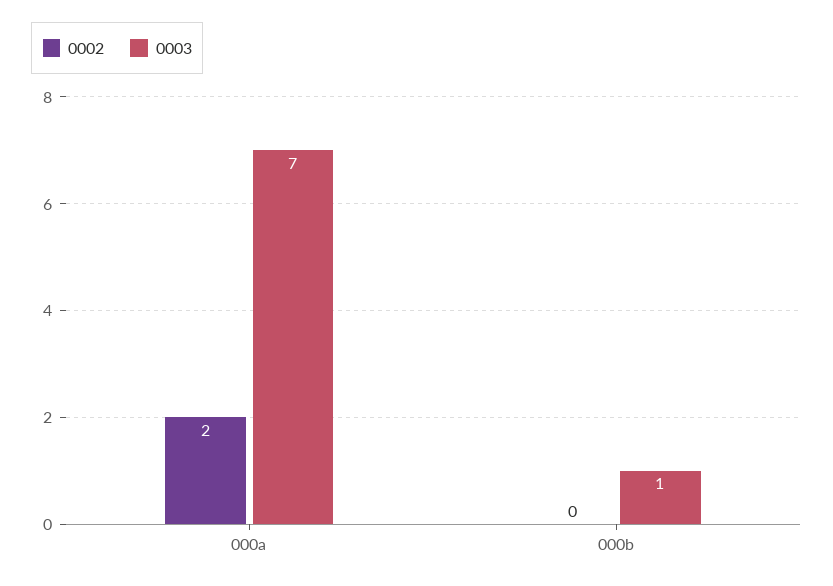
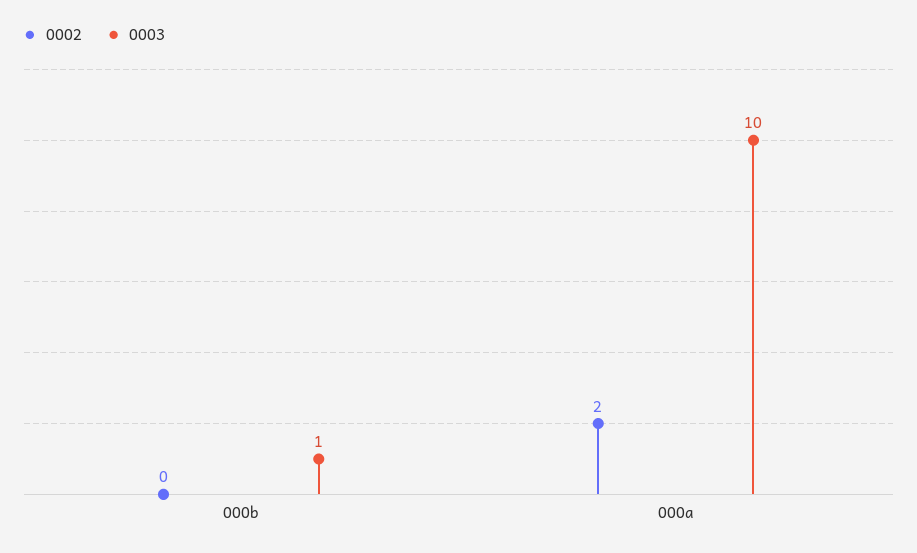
0003, 000a: 7 -> 10

